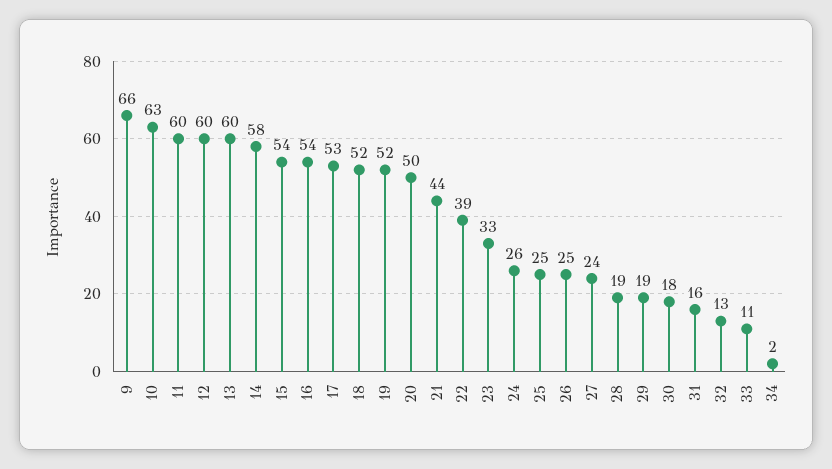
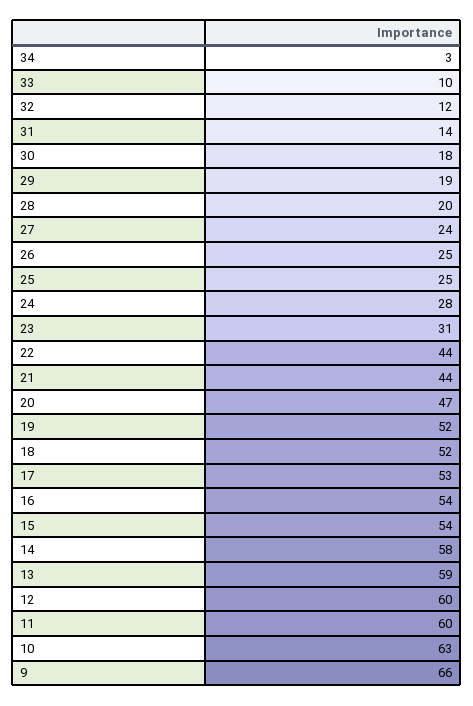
13: 60 -> 59
20: 50 -> 47
22: 39 -> 44
23: 33 -> 31
24: 26 -> 28
28: 19 -> 20
31: 16 -> 14
32: 13 -> 12
33: 11 -> 10
34: 2 -> 3

